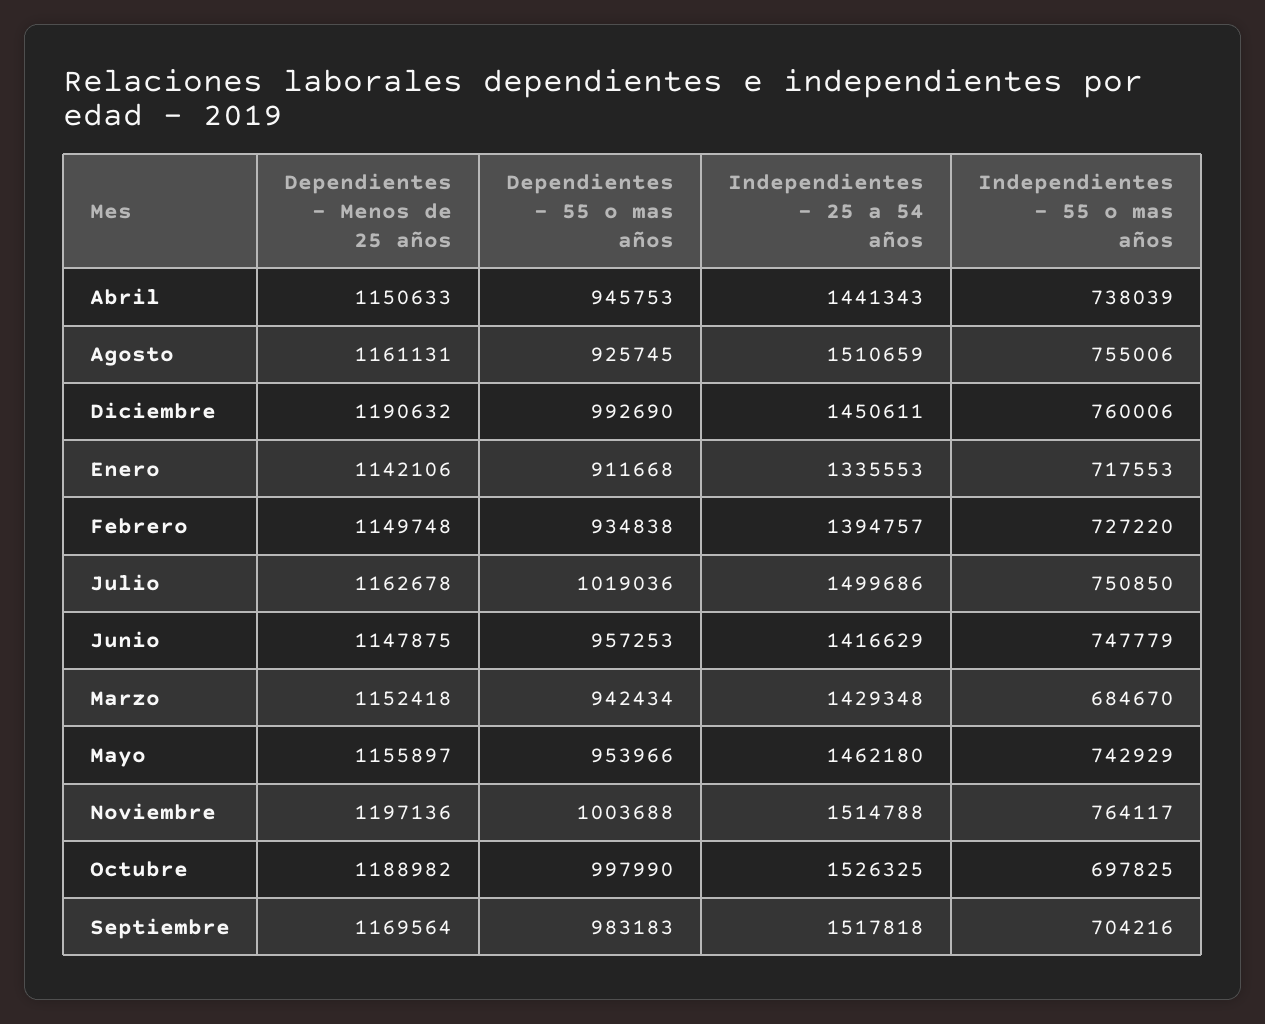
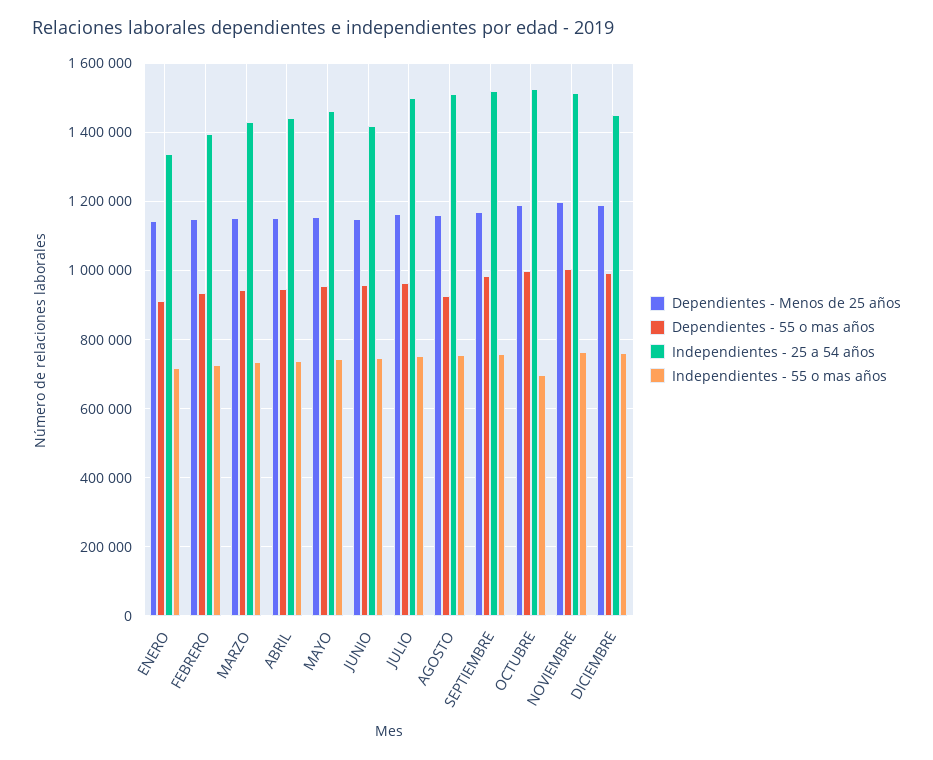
Dependientes - 55 o mas años, Julio: 1019036 -> 960000
Independientes - 55 o mas años, Marzo: 684670 -> 740000
Independientes - 55 o mas años, Septiembre: 704216 -> 760000

